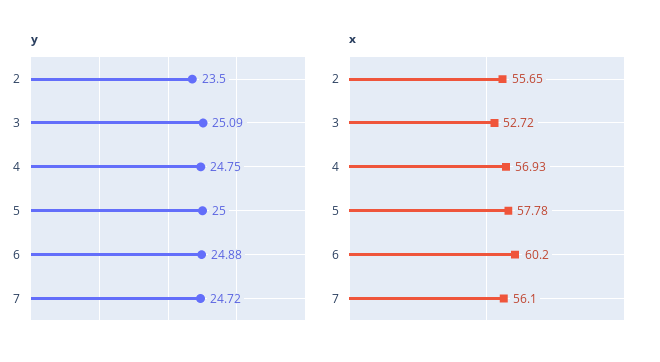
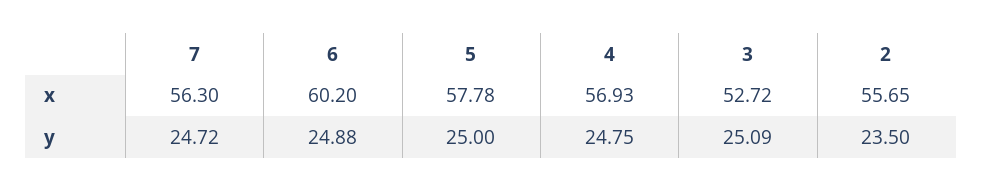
x, 7: 56.1 -> 56.3

